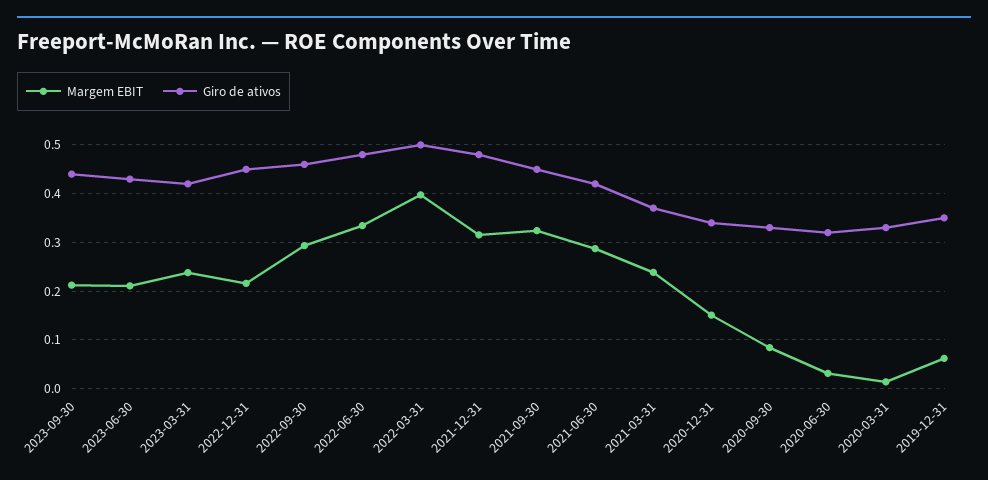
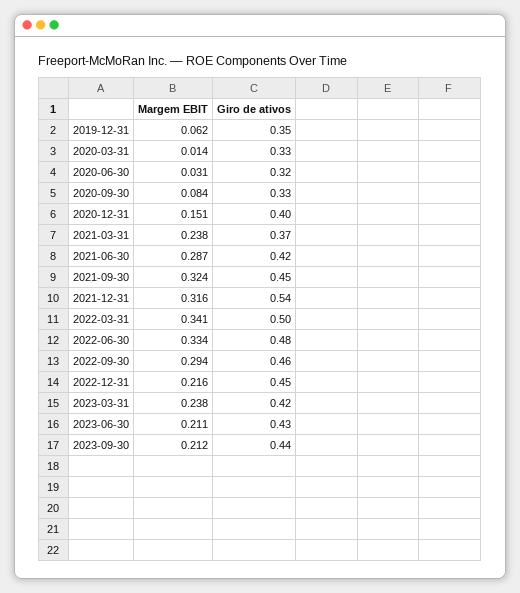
Margem EBIT, 2022-03-31: 0.4 -> 0.341
Giro de ativos, 2021-12-31: 0.48 -> 0.54
Giro de ativos, 2020-12-31: 0.34 -> 0.4

